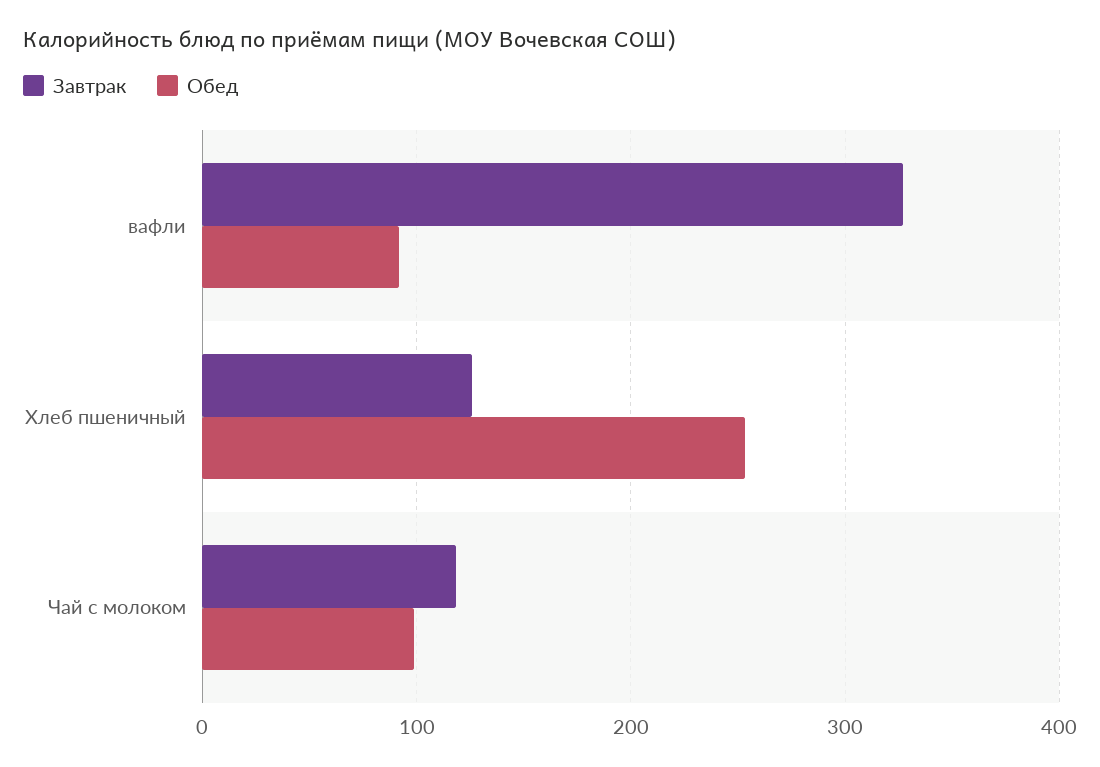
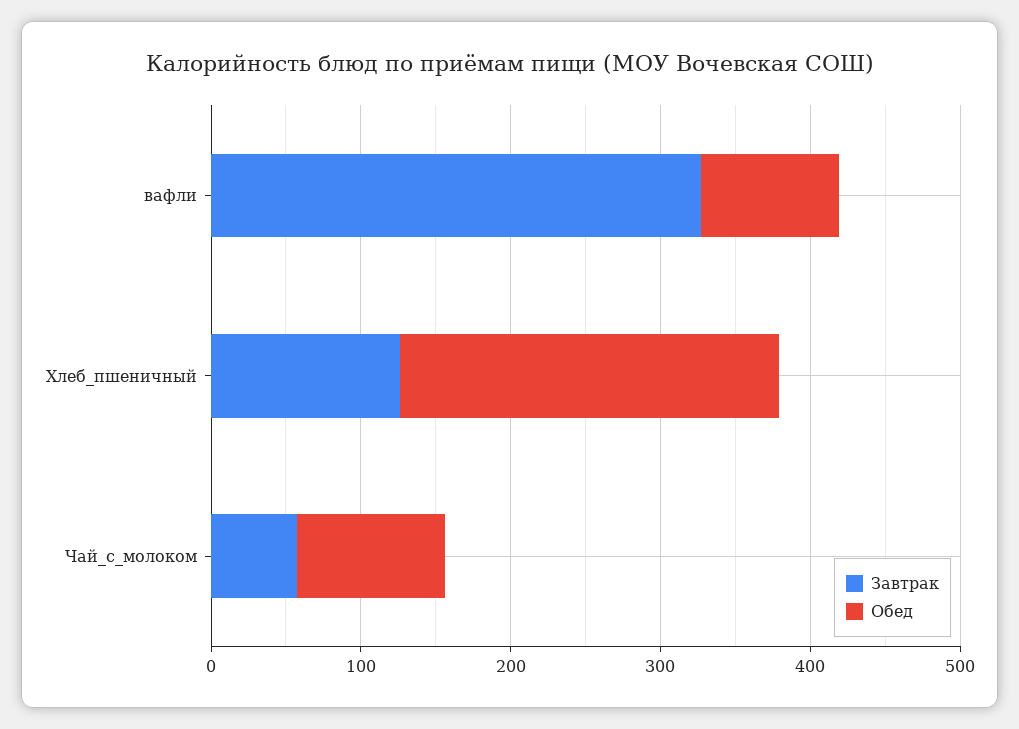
Завтрак, Чай с молоком: 120 -> 60

